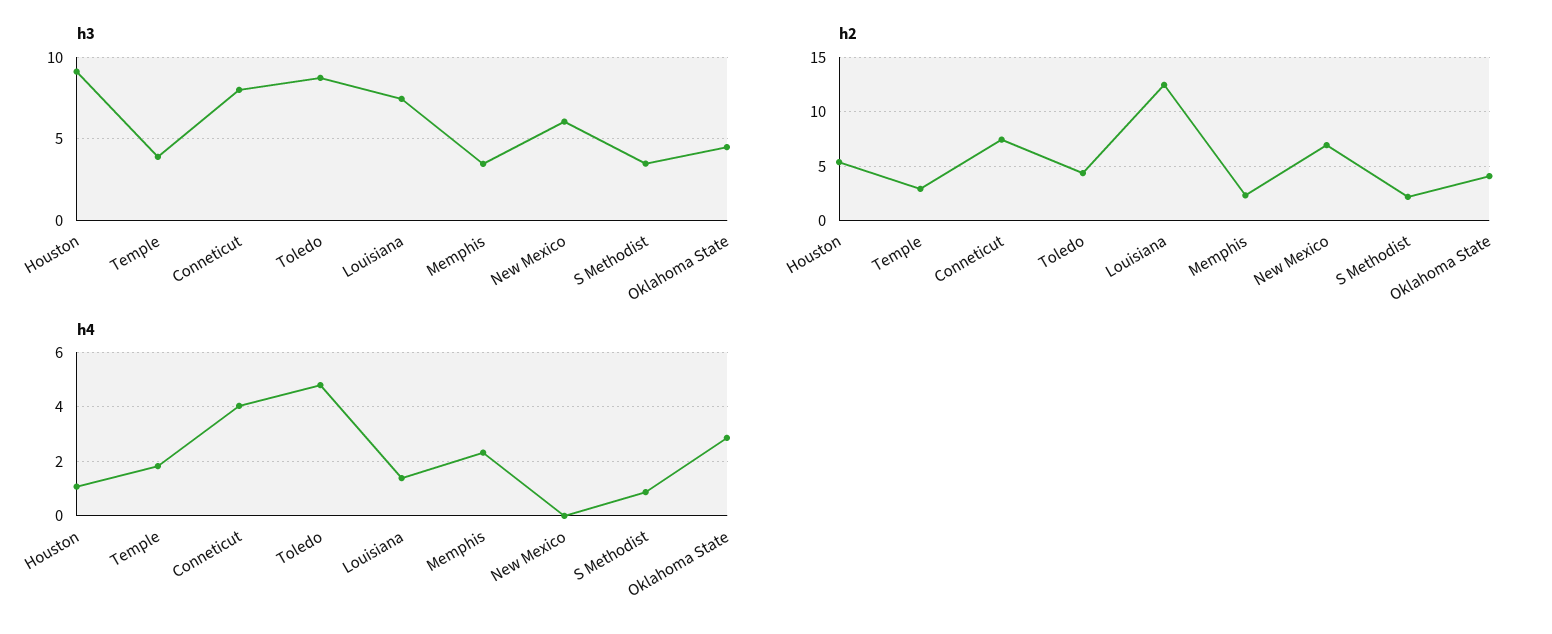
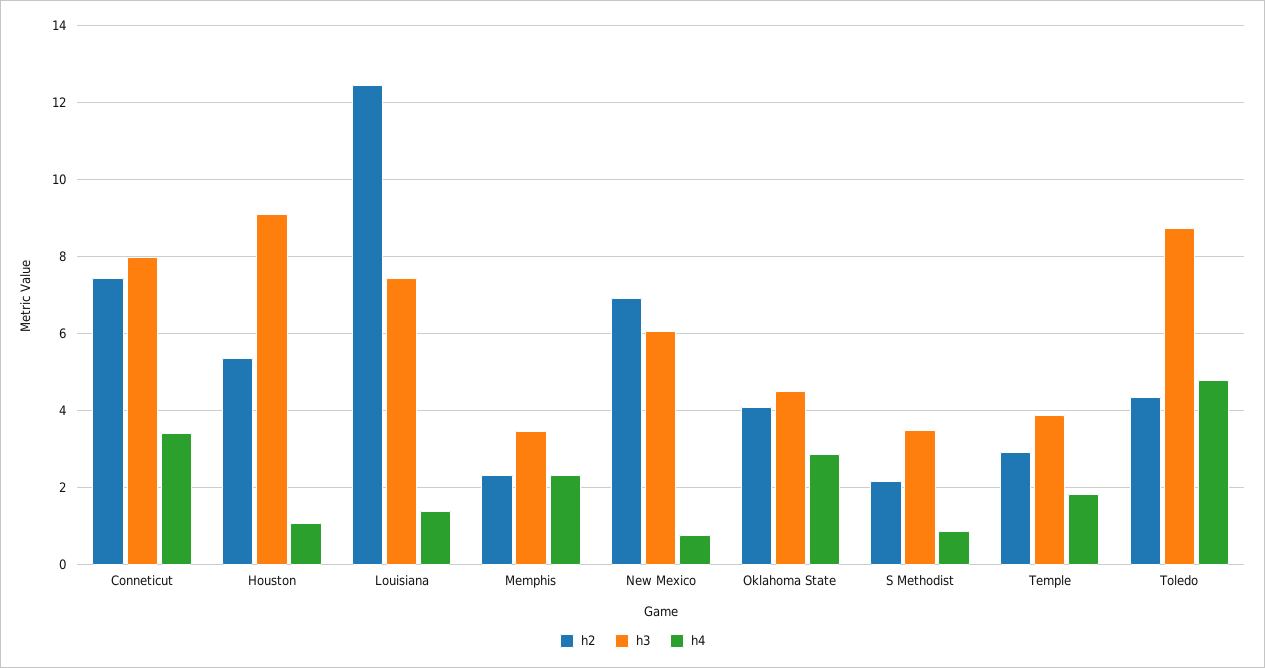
h4, Conneticut: 4 -> 3.4
h4, New Mexico: 0 -> 0.8

